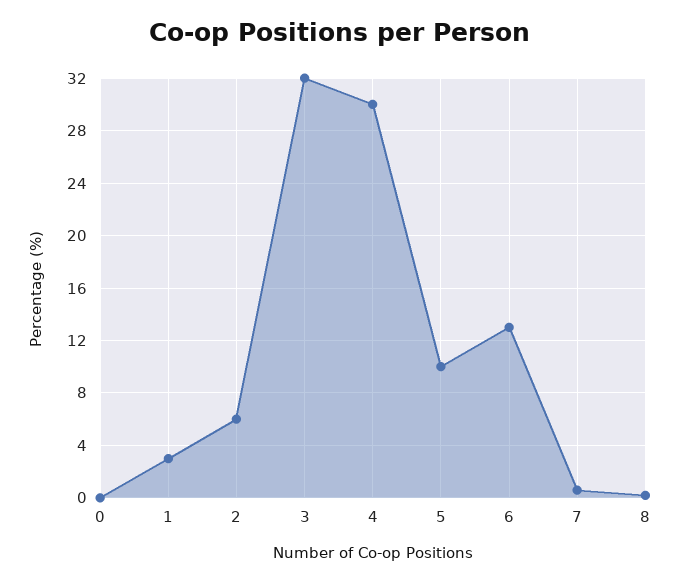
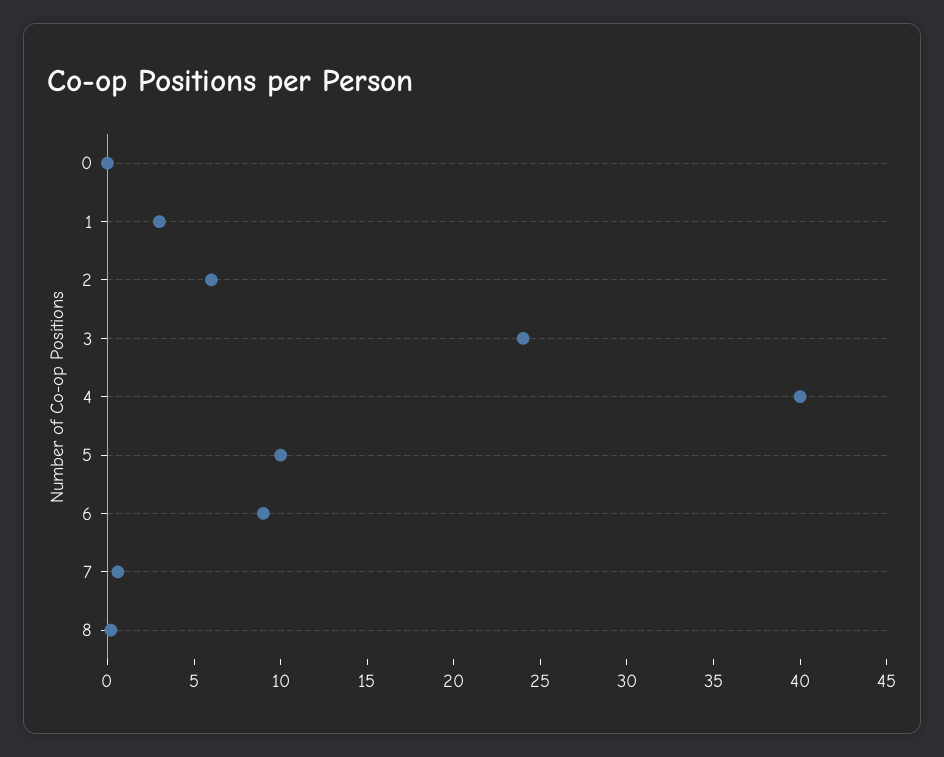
3: 32 -> 24
4: 30 -> 40
6: 13 -> 9

